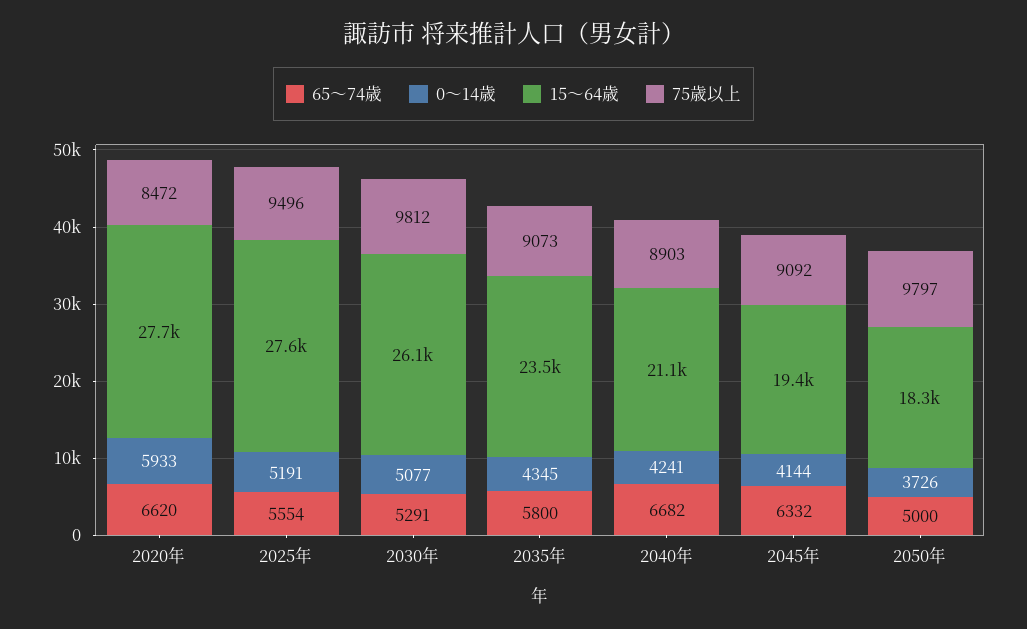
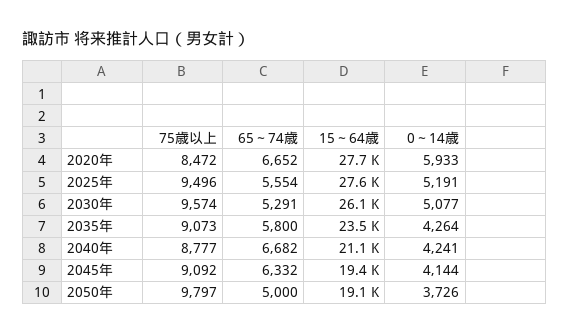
65～74歳, 2020年: 6620 -> 6652
75歳以上, 2030年: 9812 -> 9574
0～14歳, 2035年: 4345 -> 4264
75歳以上, 2040年: 8903 -> 8777
15～64歳, 2050年: 18300 -> 19100

